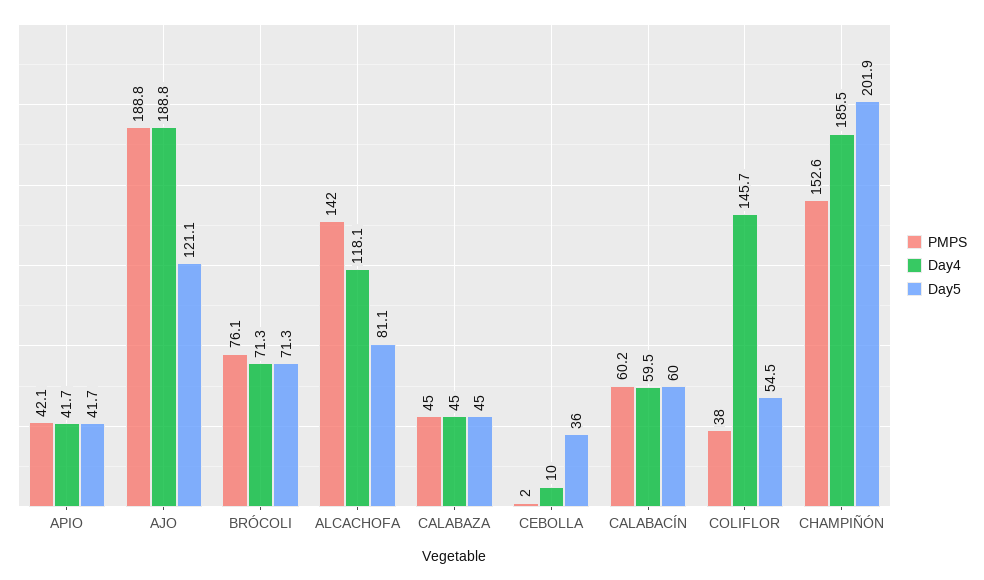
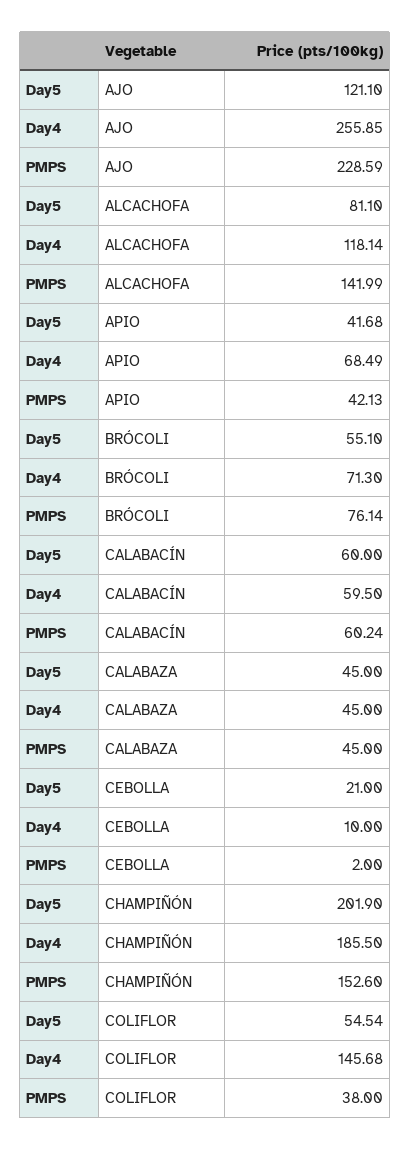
Day4, APIO: 41.7 -> 68.49
PMPS, AJO: 188.8 -> 228.59
Day4, AJO: 188.8 -> 255.85
Day5, BRÓCOLI: 71.3 -> 55.1
Day5, CEBOLLA: 36 -> 21

